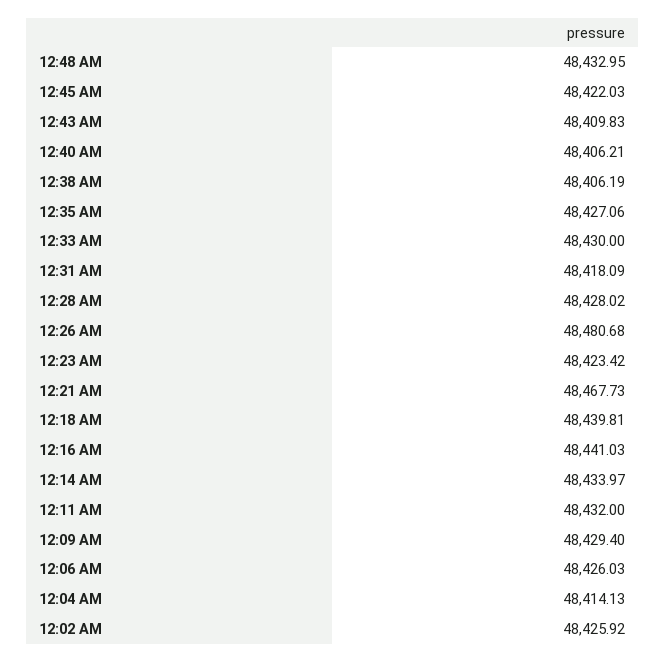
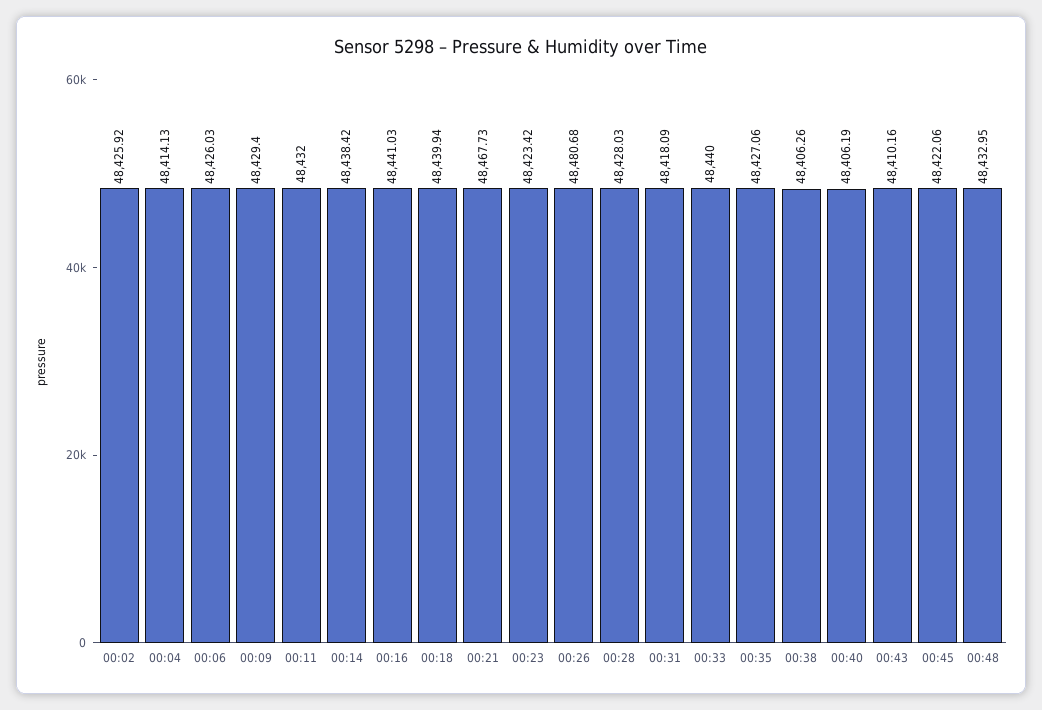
12:45 AM: 48422.03 -> 48422.06
12:43 AM: 48409.83 -> 48410.16
12:40 AM: 48406.21 -> 48406.19
12:38 AM: 48406.19 -> 48406.26
12:33 AM: 48430 -> 48440
12:28 AM: 48428.02 -> 48428.03
12:18 AM: 48439.81 -> 48439.94
12:14 AM: 48433.97 -> 48438.42

